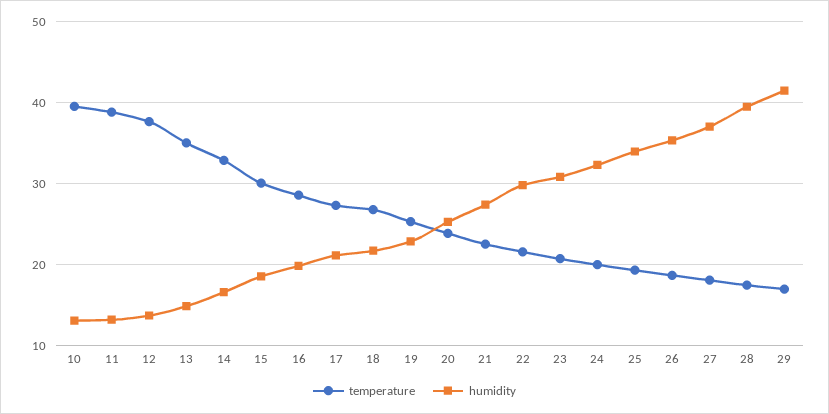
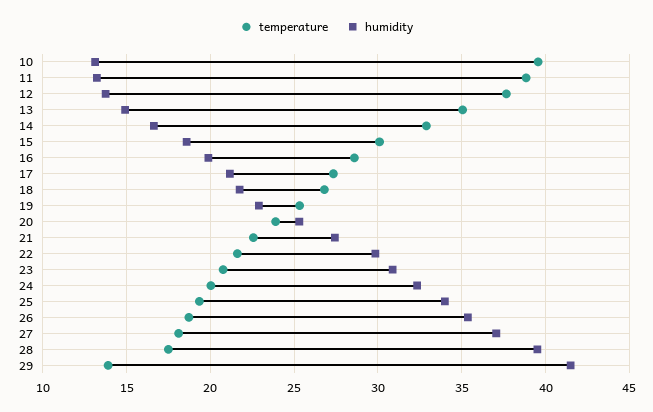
temperature, 29: 17 -> 14

